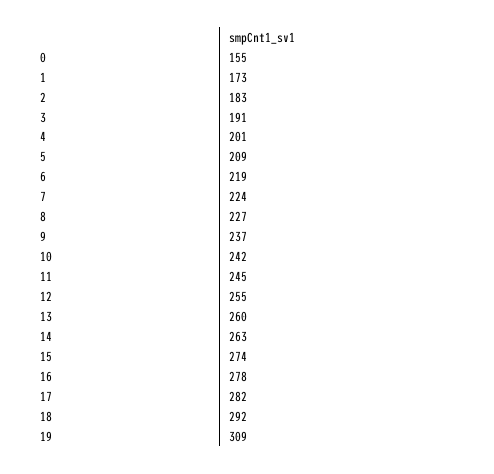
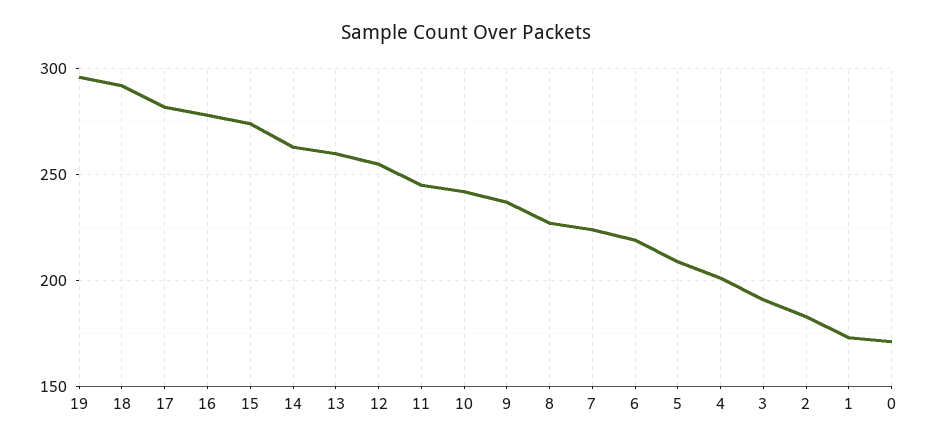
0: 155 -> 170
19: 309 -> 295

